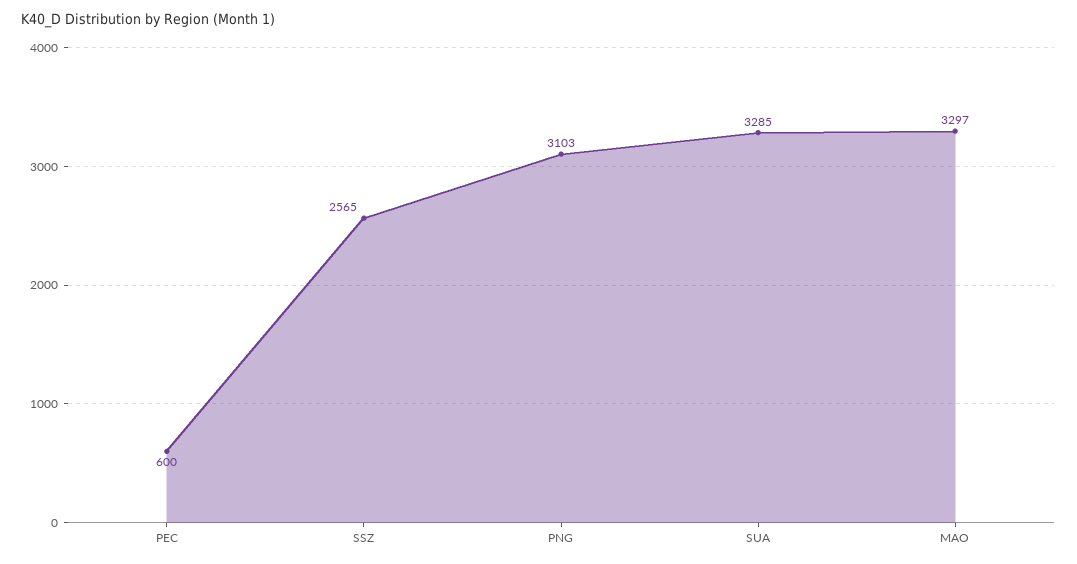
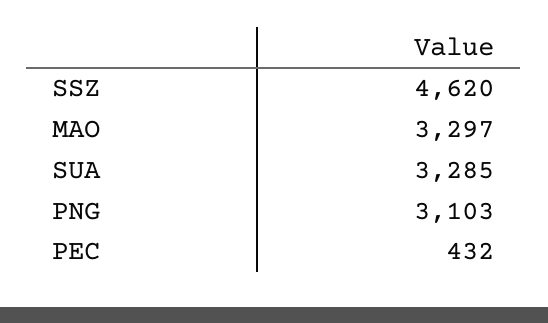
PEC: 600 -> 432
SSZ: 2565 -> 4620

